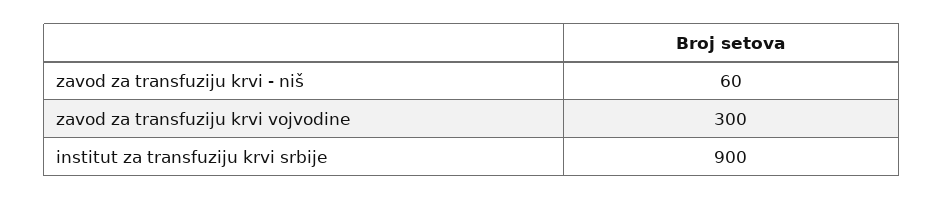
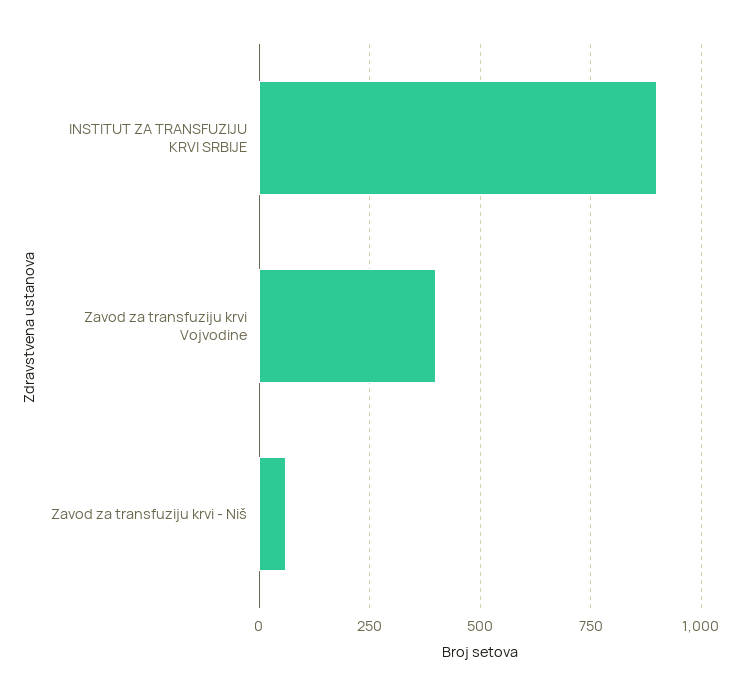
zavod za transfuziju krvi vojvodine: 300 -> 400

